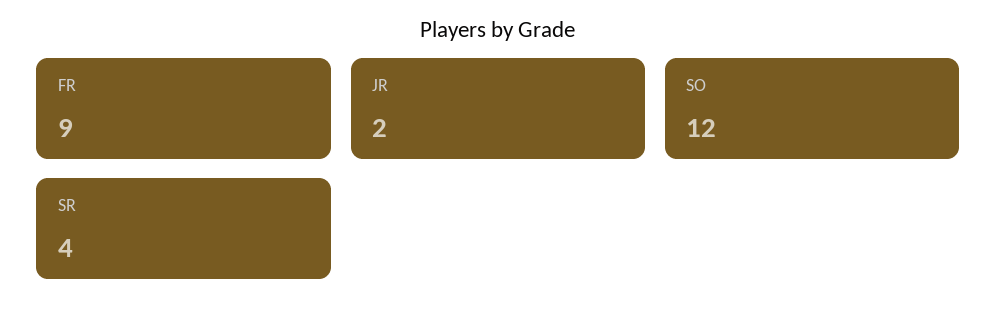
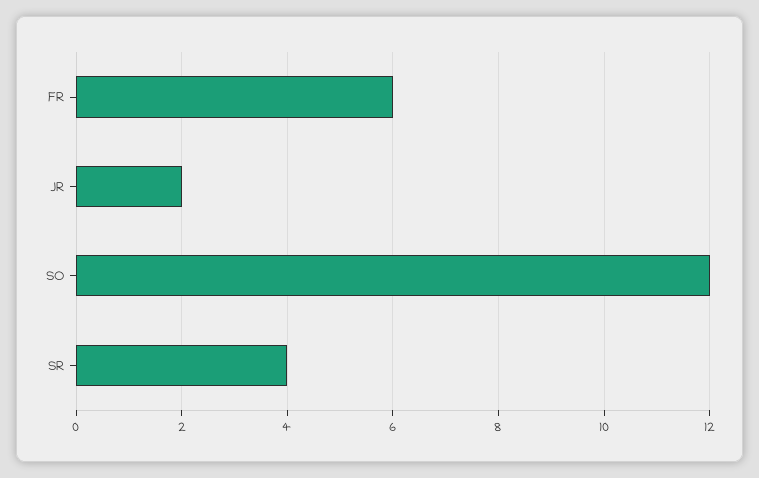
FR: 9 -> 6

